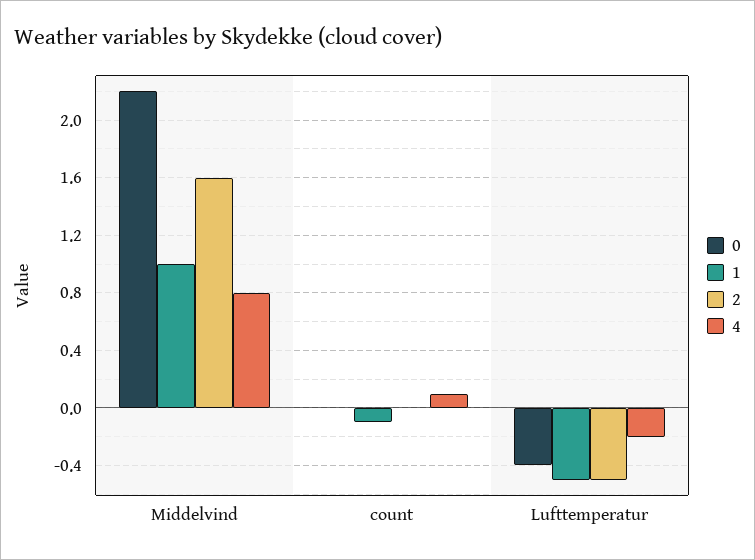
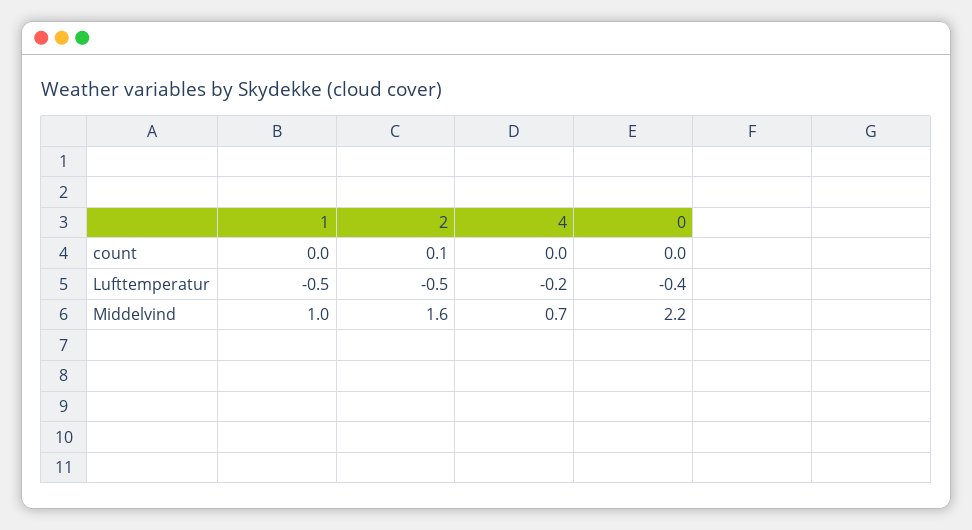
4, Middelvind: 0.8 -> 0.7
1, count: -0.1 -> 0
2, count: 0 -> 0.1
4, count: 0.1 -> 0

